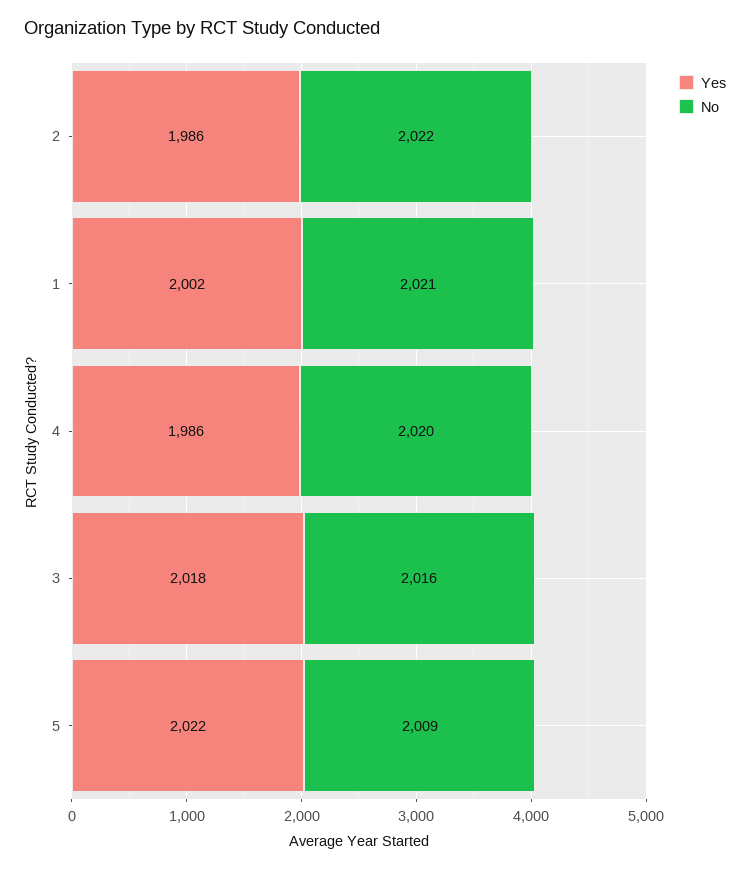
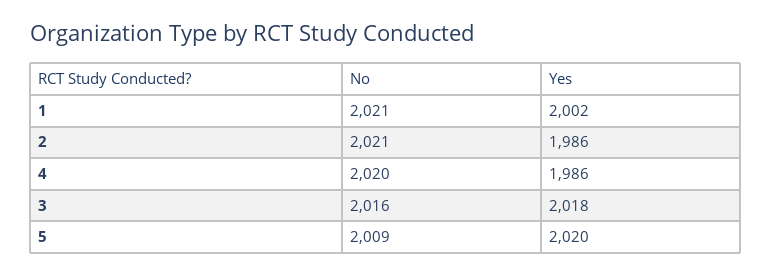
No, 2: 2022 -> 2021
Yes, 5: 2022 -> 2020

